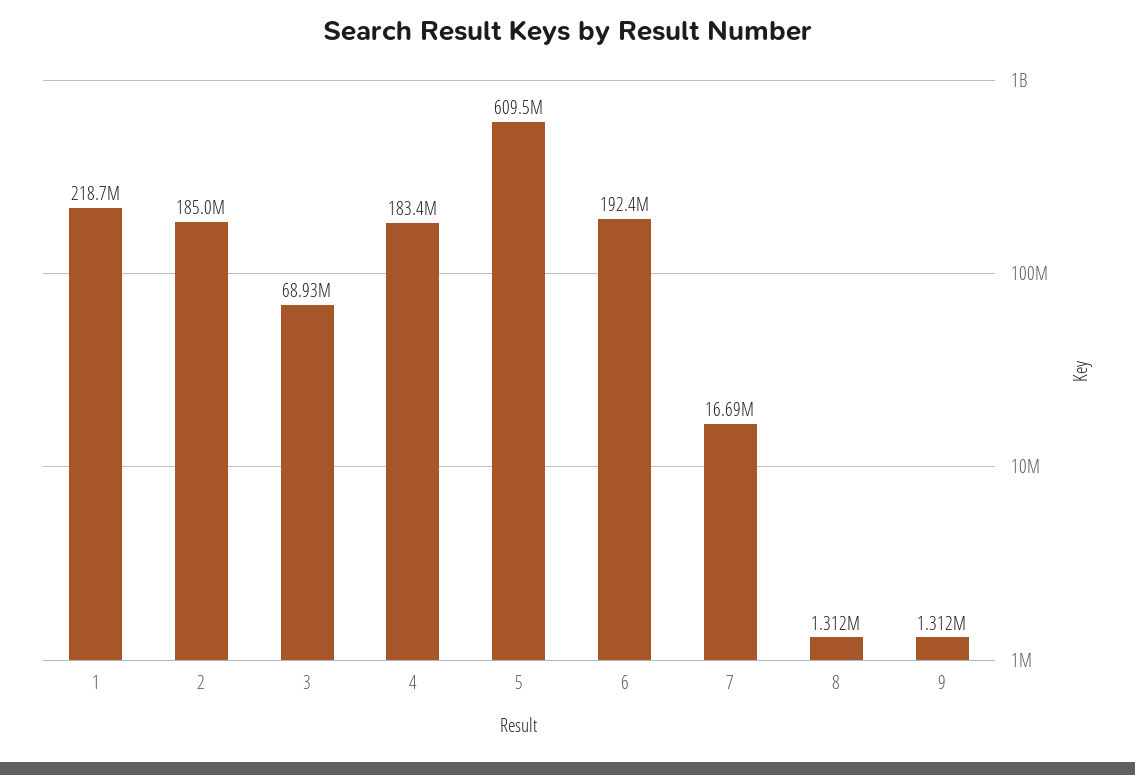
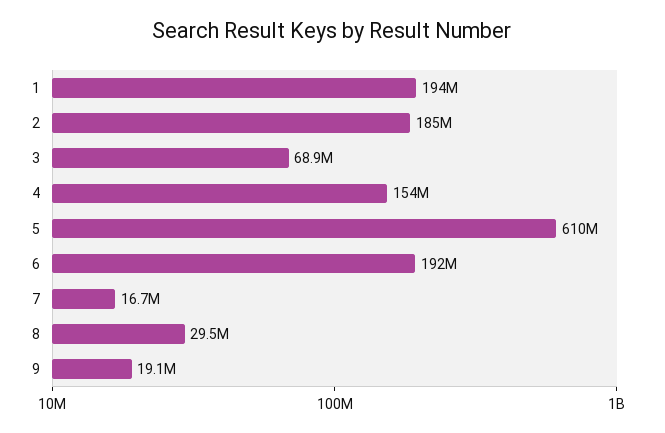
1: 218700000 -> 194000000
4: 183400000 -> 154000000
8: 1312000 -> 29500000
9: 1312000 -> 19100000

